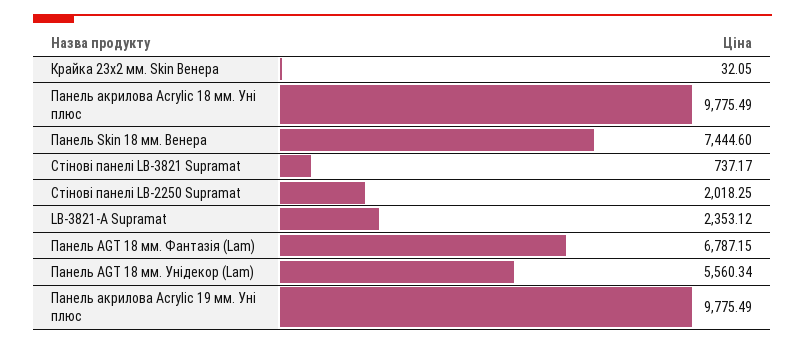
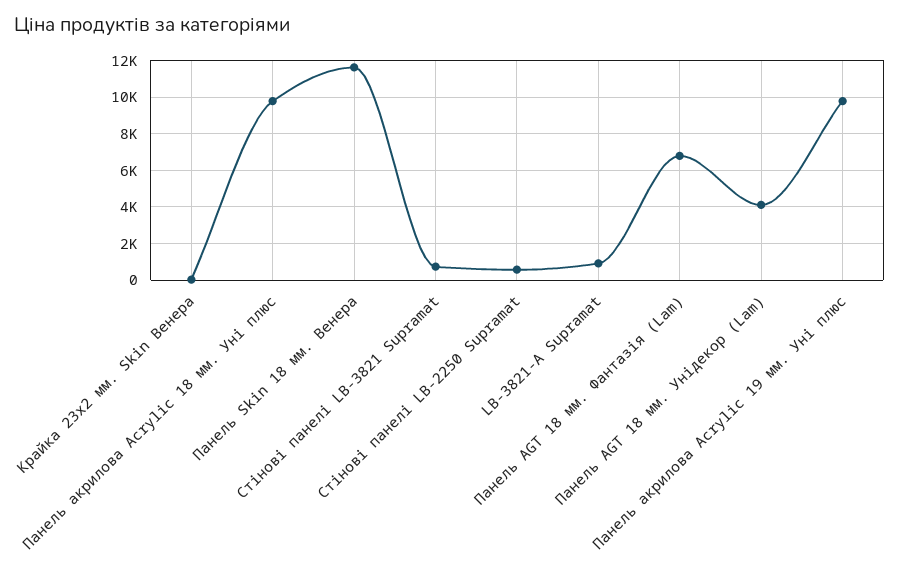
Панель Skin 18 мм. Венера: 7444.6 -> 11500
Стінові панелі LB-2250 Supramat: 2018.25 -> 500
LB-3821-А Supramat: 2353.12 -> 1000
Панель AGT 18 мм. Унідекор (Lam): 5560.34 -> 4000

